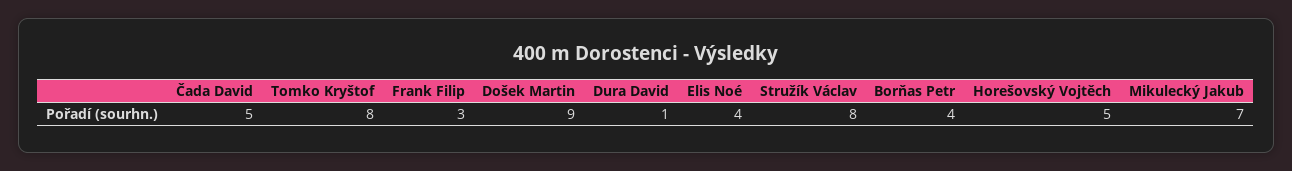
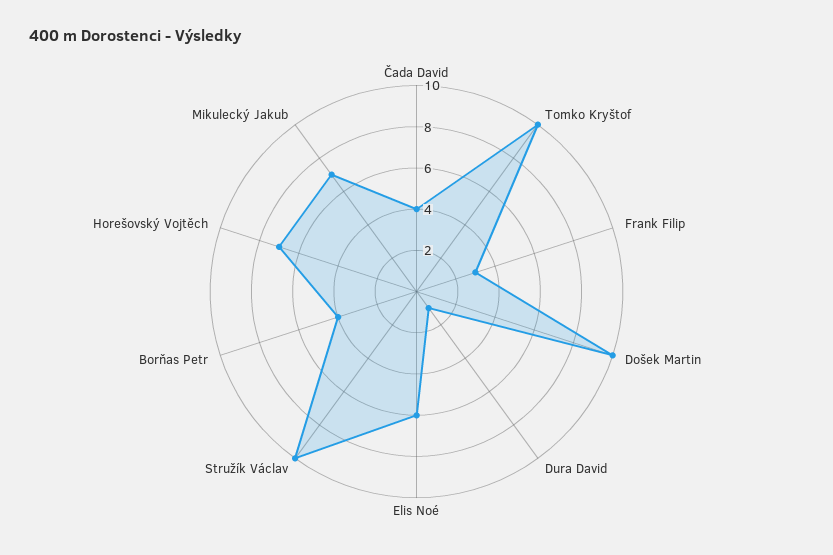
Čada David: 5 -> 4
Tomko Kryštof: 8 -> 10
Došek Martin: 9 -> 10
Elis Noé: 4 -> 6
Stružík Václav: 8 -> 10
Horešovský Vojtěch: 5 -> 7

